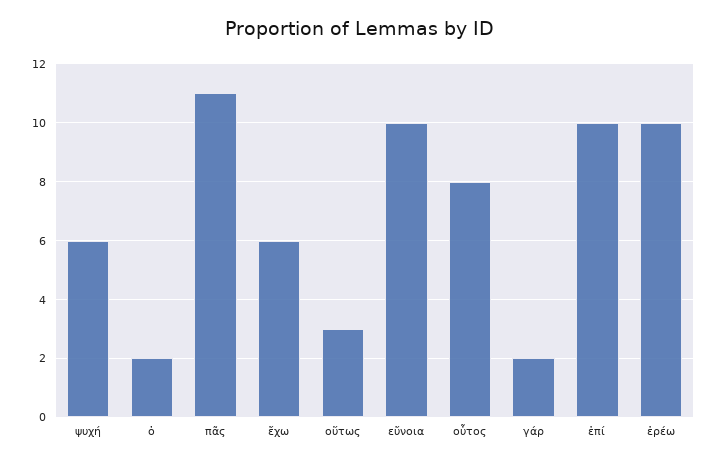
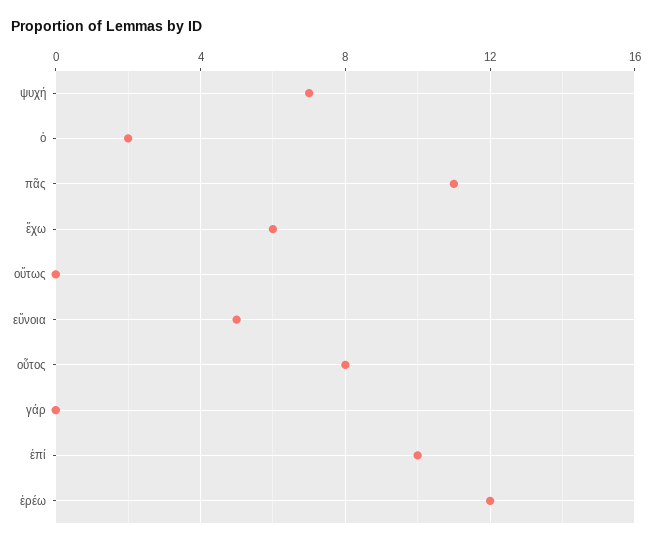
ψυχή: 6 -> 7
οὕτως: 3 -> 0
εὔνοια: 10 -> 5
γάρ: 2 -> 0
ἐρέω: 10 -> 12

